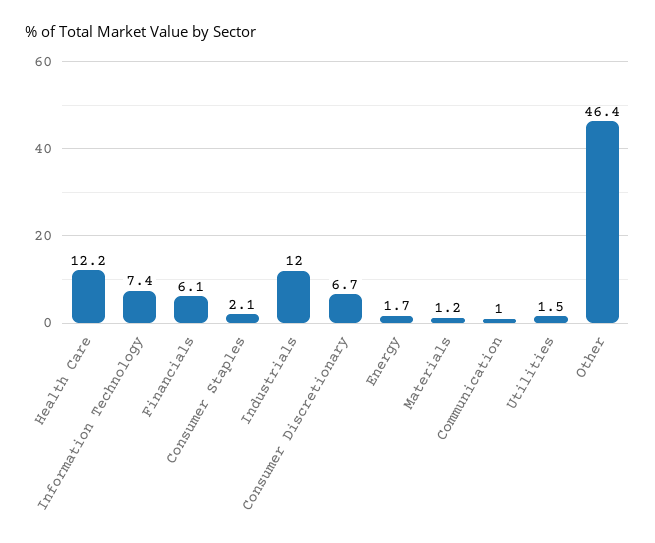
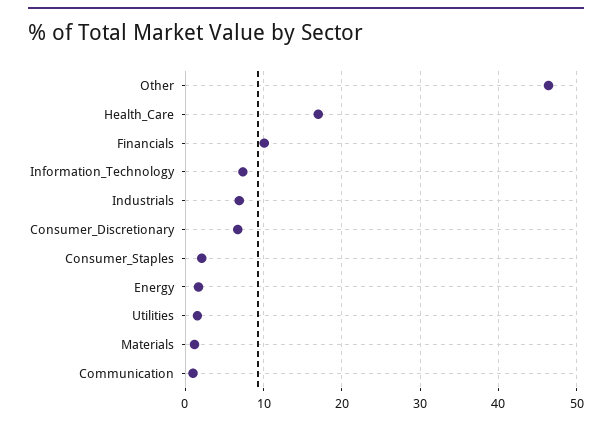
Health Care: 12.2 -> 17
Financials: 6.1 -> 10
Industrials: 12 -> 7

